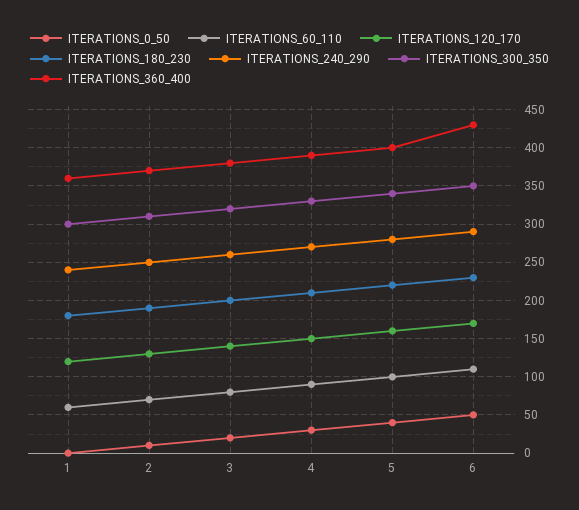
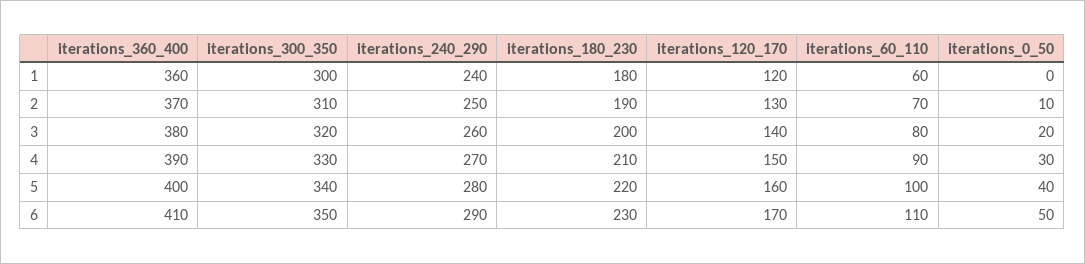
ITERATIONS_360_400, 6: 430 -> 410

